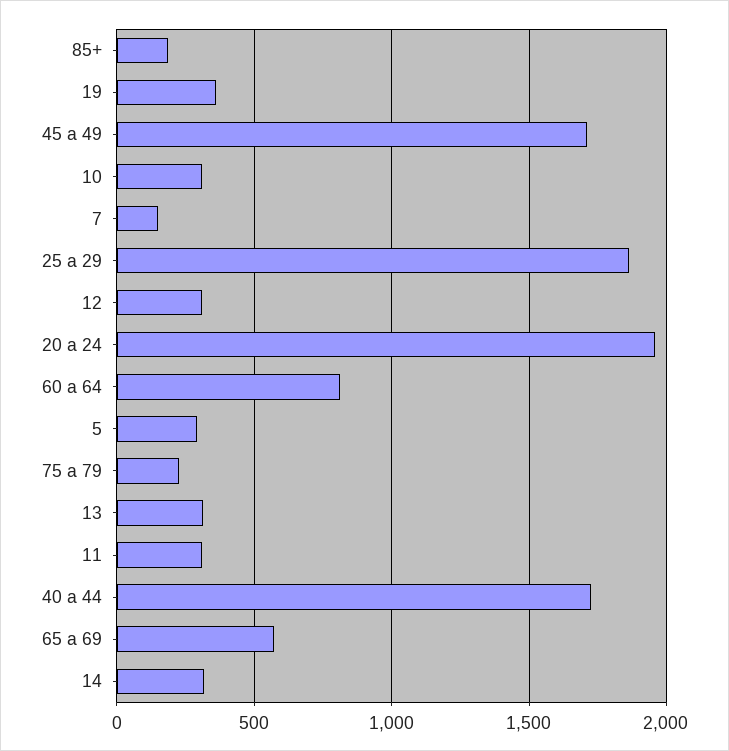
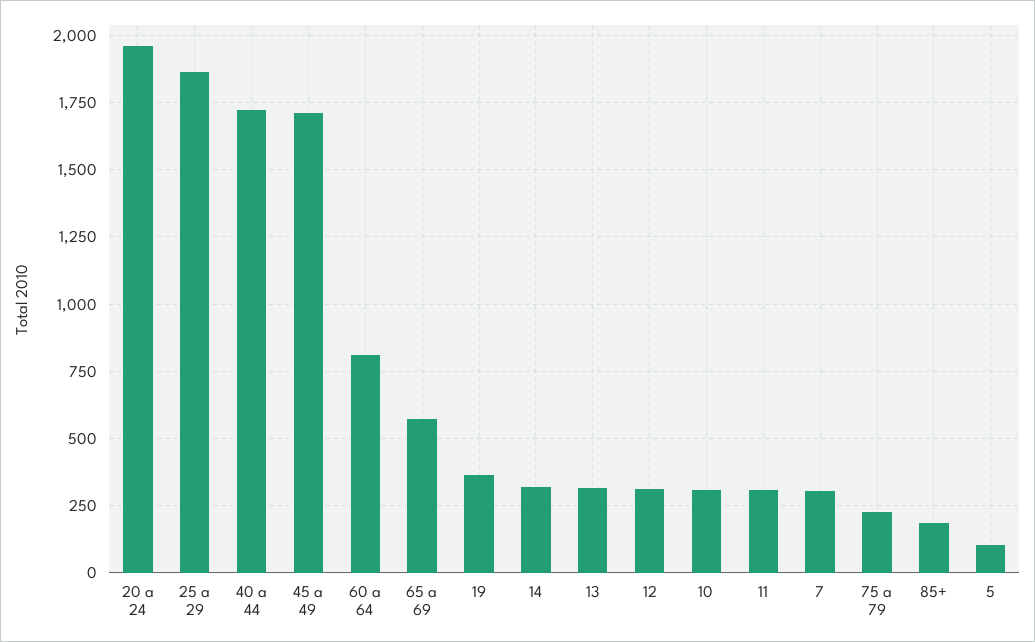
7: 150 -> 300
5: 300 -> 100

